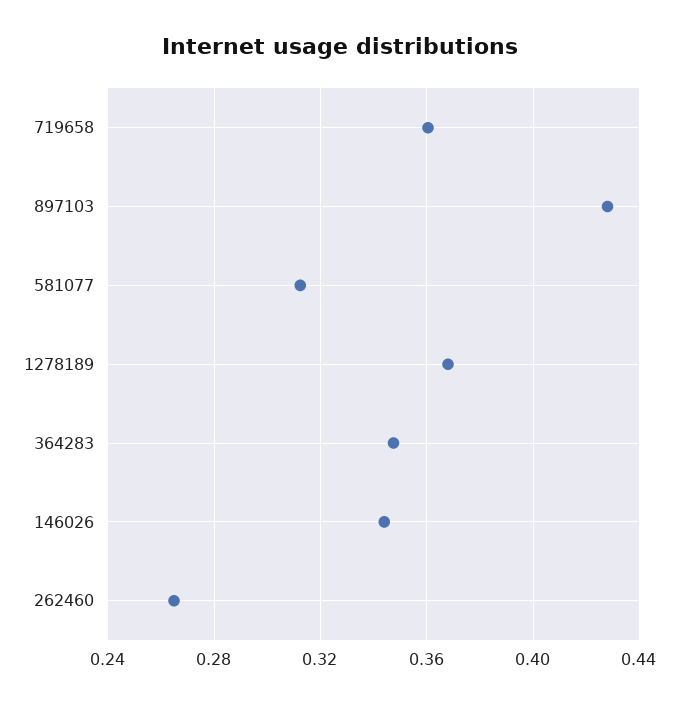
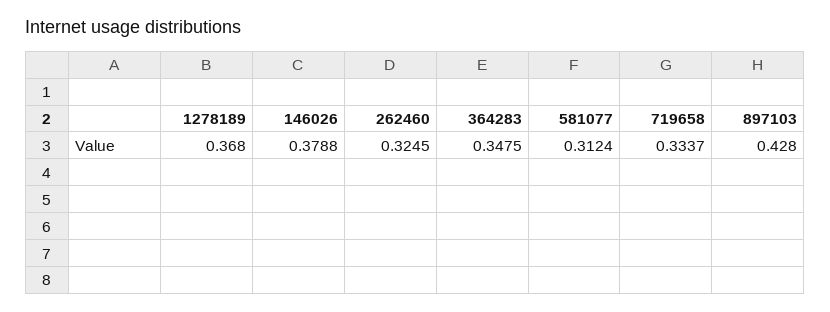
719658: 0.36 -> 0.3337
146026: 0.345 -> 0.3788
262460: 0.265 -> 0.3245

